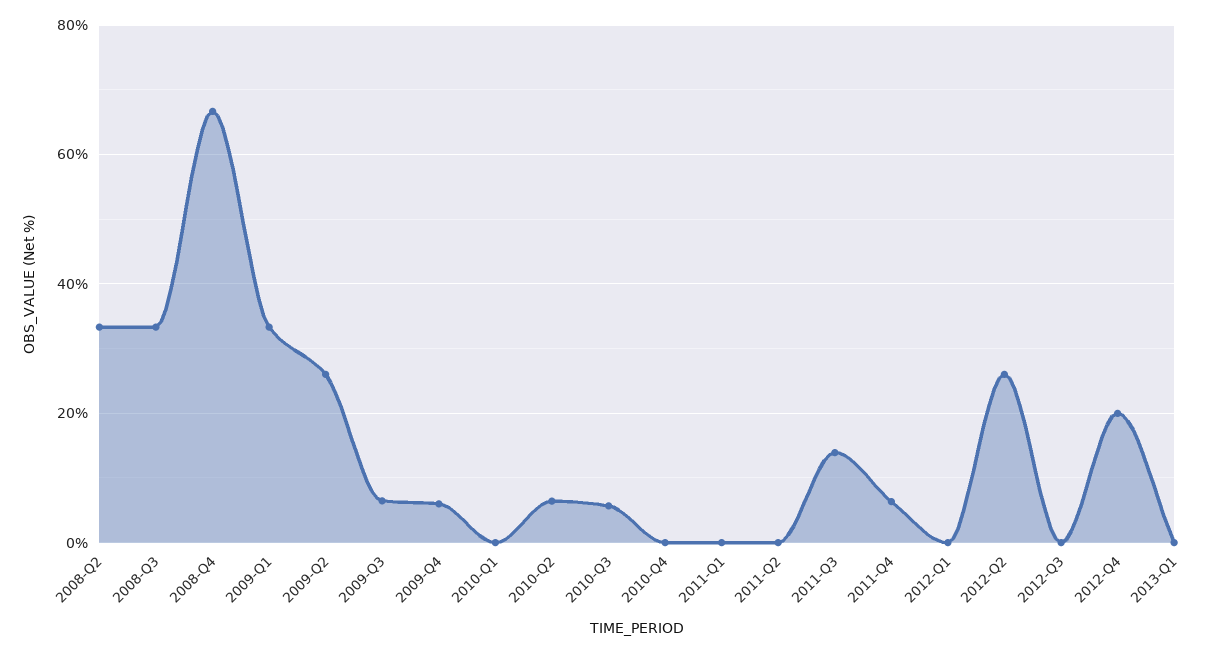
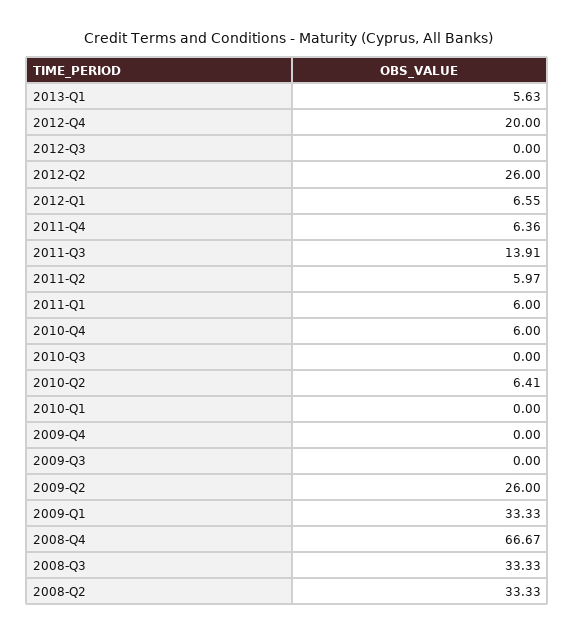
2009-Q3: 6 -> 0
2009-Q4: 6 -> 0
2010-Q3: 6 -> 0
2010-Q4: 0 -> 6
2011-Q1: 0 -> 6
2011-Q2: 0 -> 5.97
2012-Q1: 0 -> 6.55
2013-Q1: 0 -> 5.63

